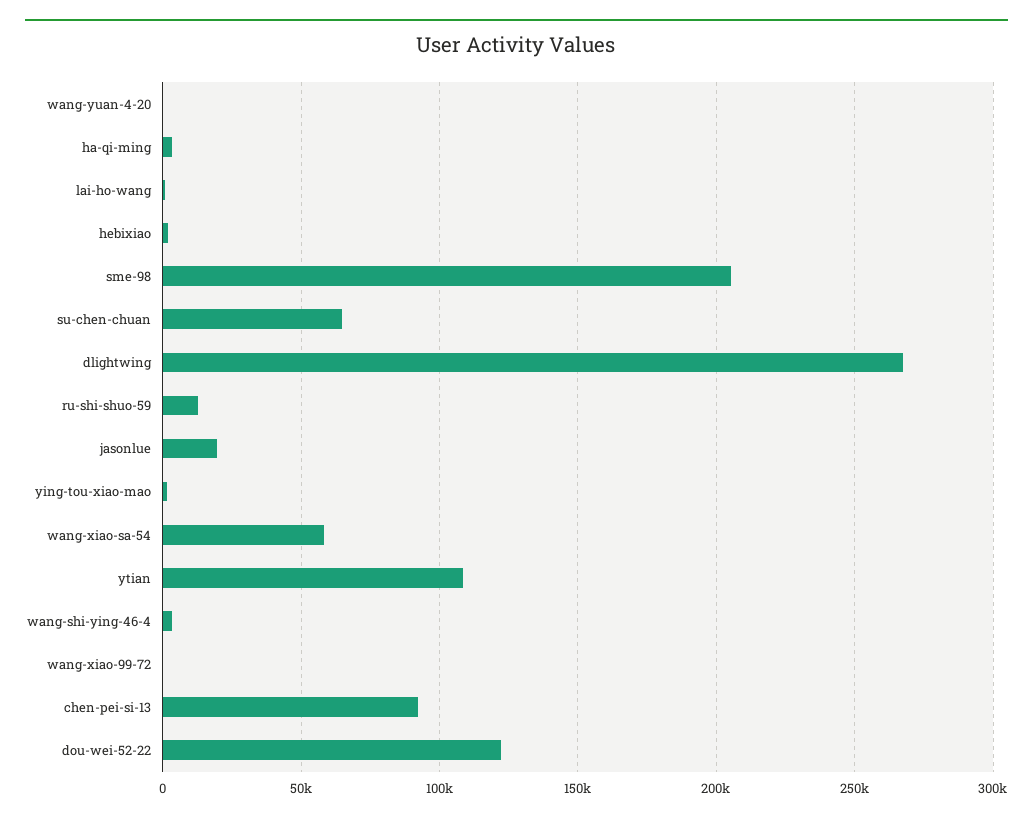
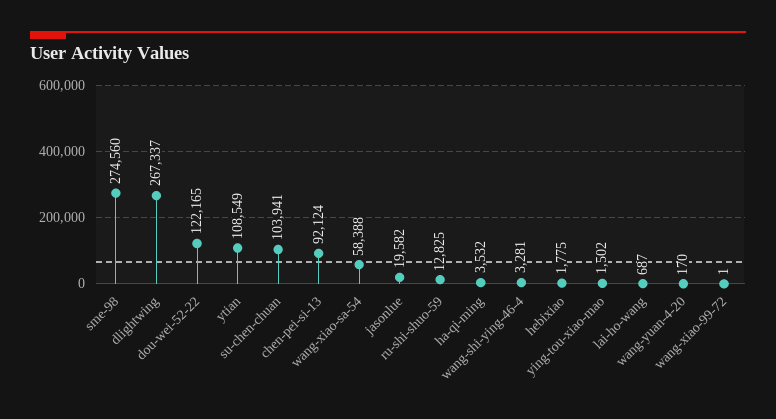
sme-98: 205000 -> 274560
su-chen-chuan: 65000 -> 103941

